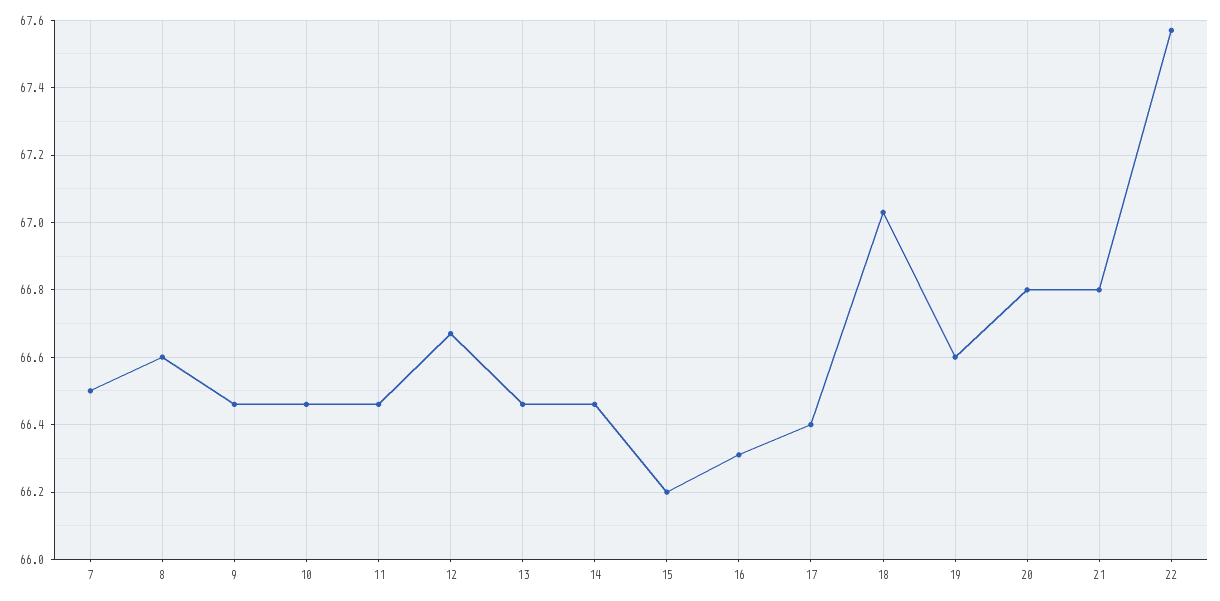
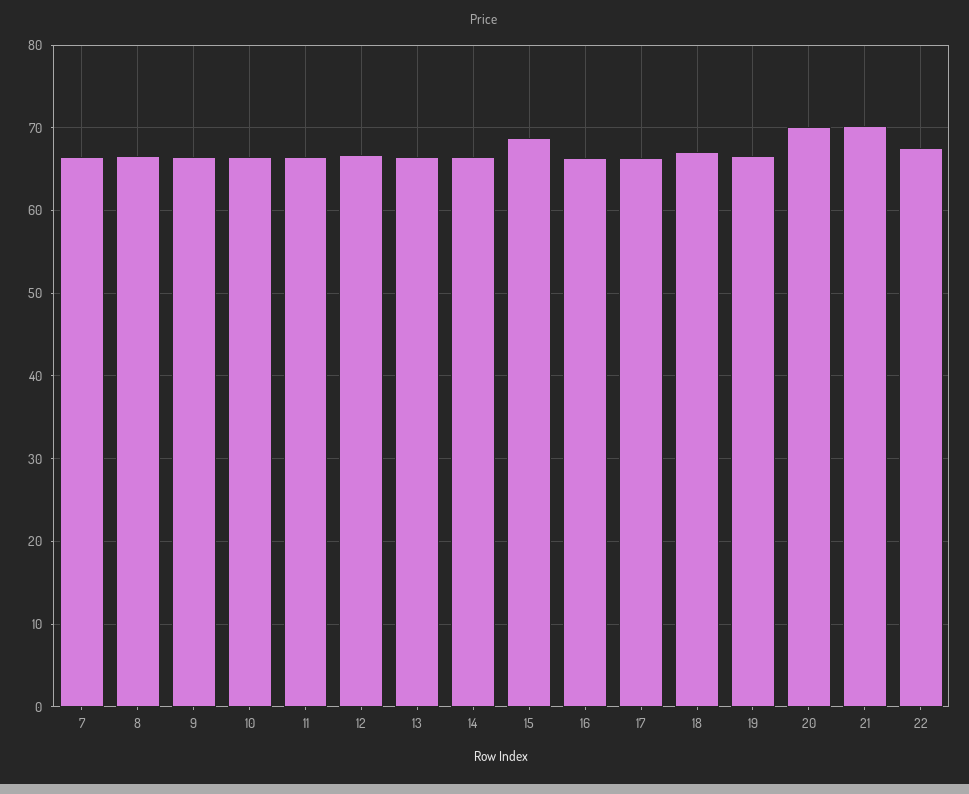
15: 66.2 -> 69
20: 66.8 -> 70
21: 66.8 -> 70

